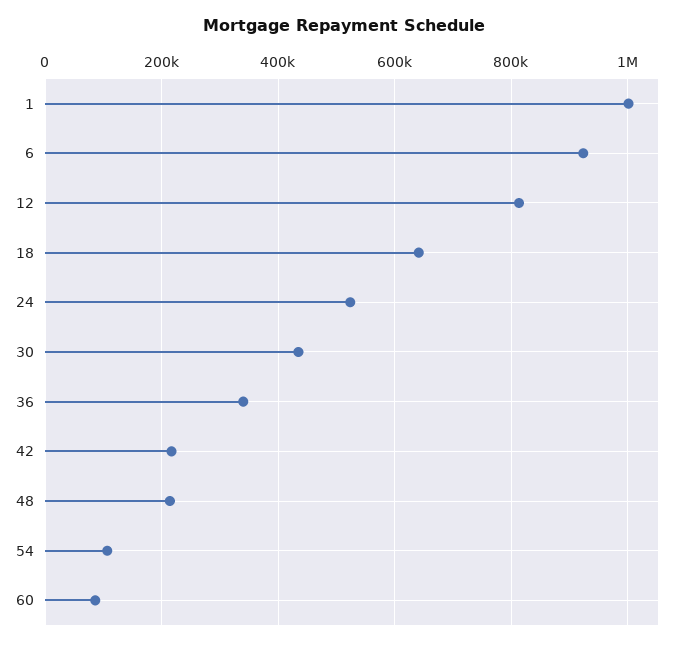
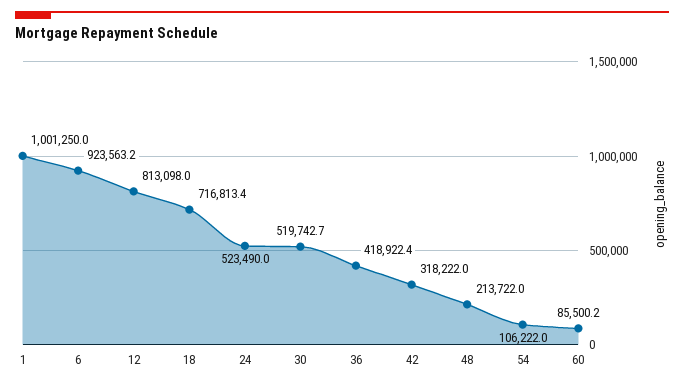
18: 640000 -> 716813.4
30: 440000 -> 519742.7
36: 340000 -> 418922.4
42: 220000 -> 318222

